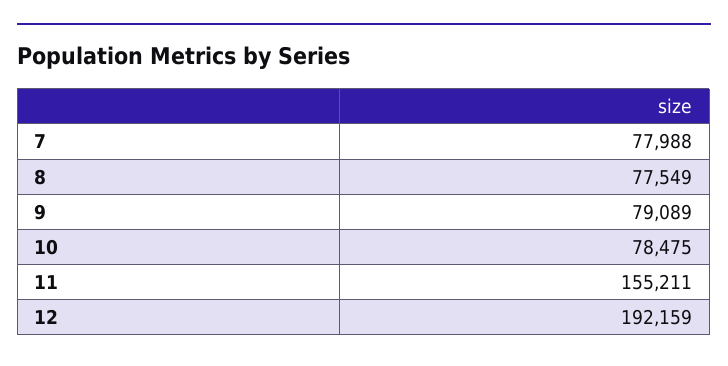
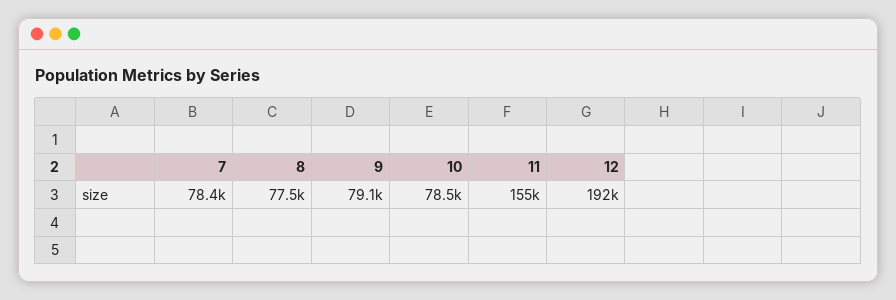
7: 77988 -> 78400

